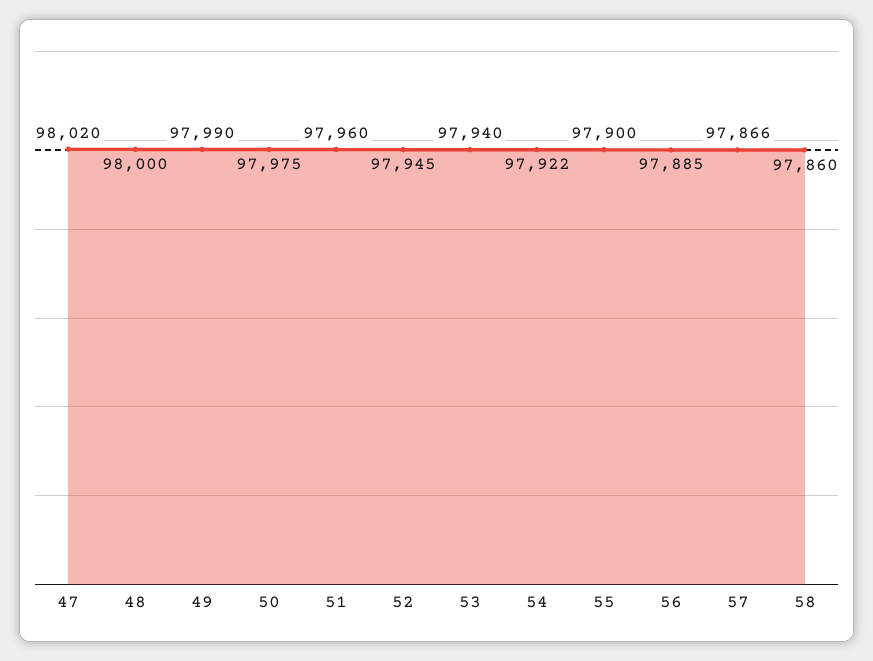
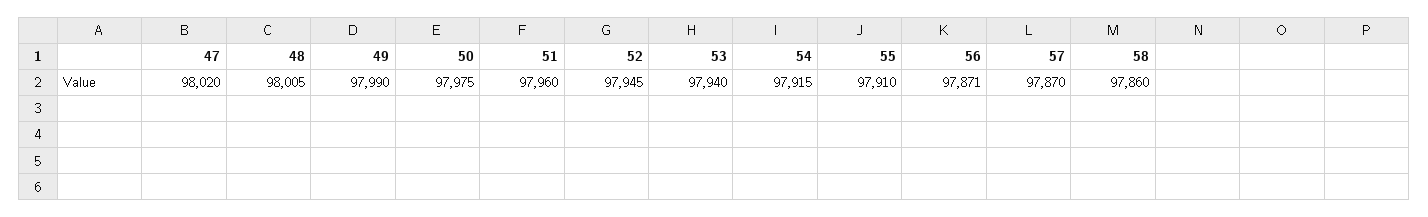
48: 98000 -> 98005
54: 97922 -> 97915
55: 97900 -> 97910
56: 97885 -> 97871
57: 97866 -> 97870

